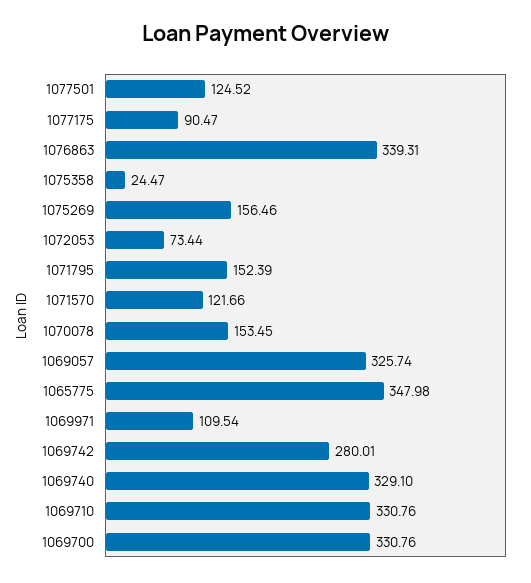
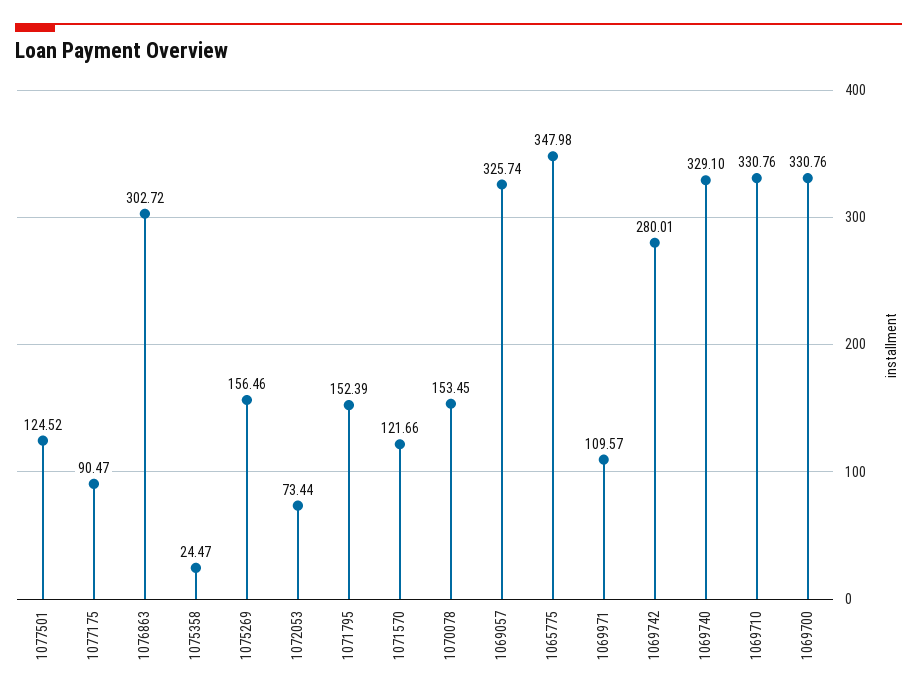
1076863: 339.31 -> 302.72
1069971: 109.54 -> 109.57

